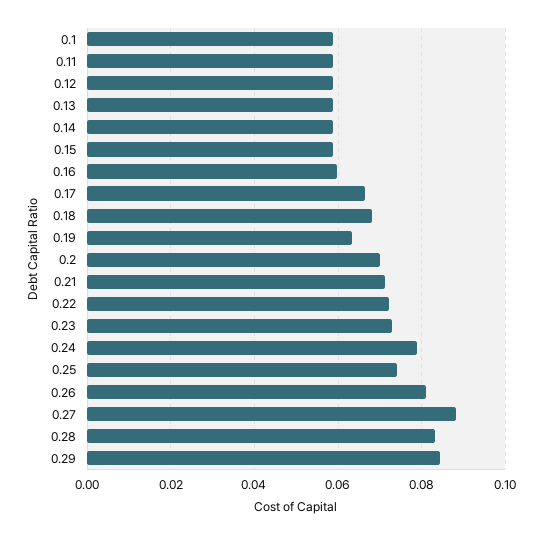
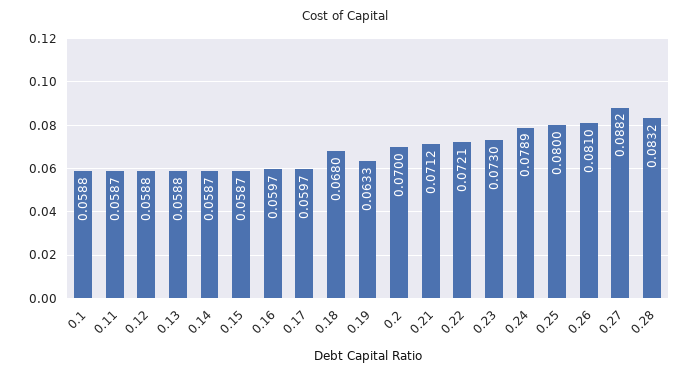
0.17: 0.066 -> 0.0597
0.25: 0.074 -> 0.08
0.29: 0.084 -> none

